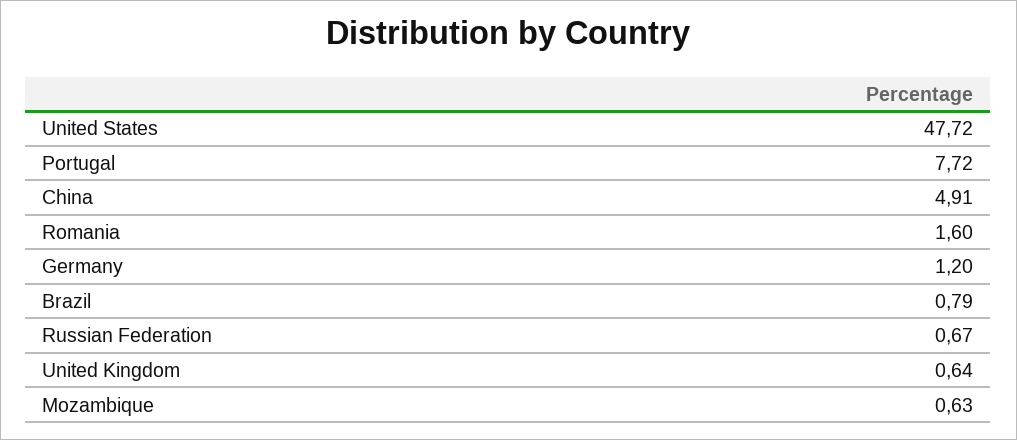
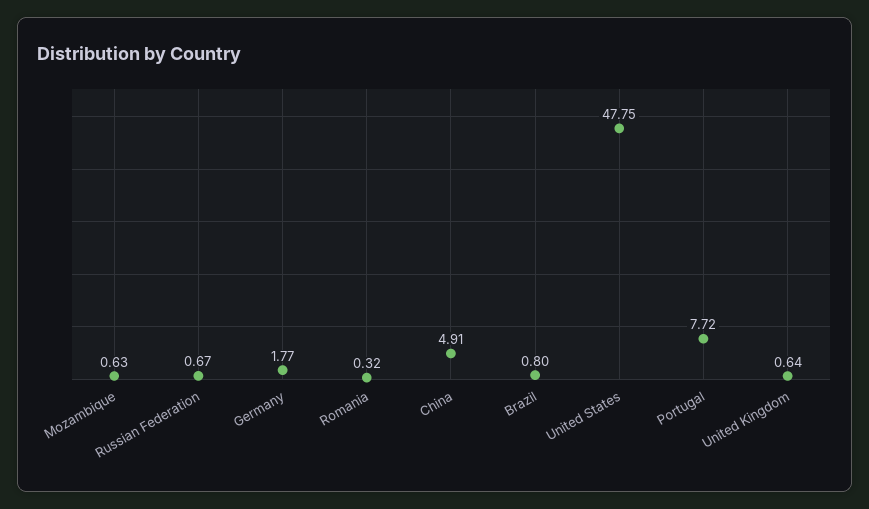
United States: 47.72 -> 47.75
Romania: 1.6 -> 0.32
Germany: 1.2 -> 1.77
Brazil: 0.79 -> 0.8

